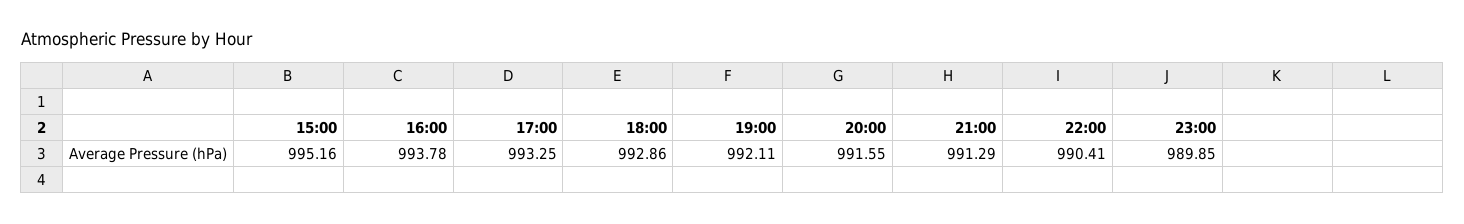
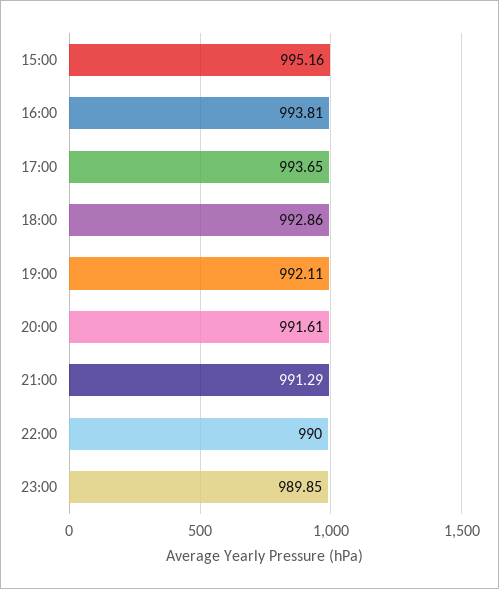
16:00: 993.78 -> 993.81
17:00: 993.25 -> 993.65
20:00: 991.55 -> 991.61
22:00: 990.41 -> 990

